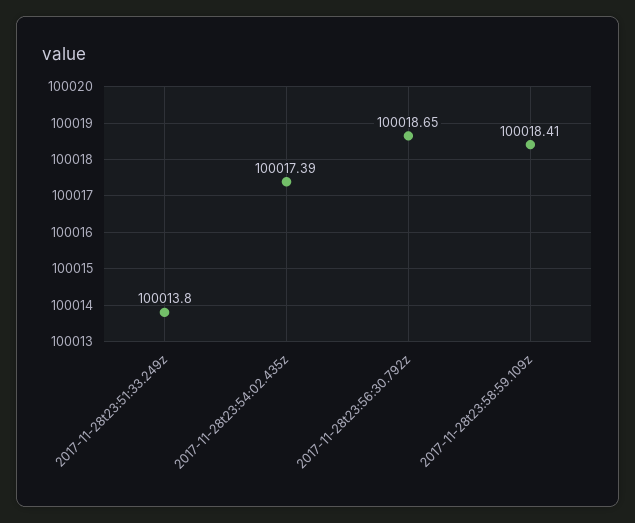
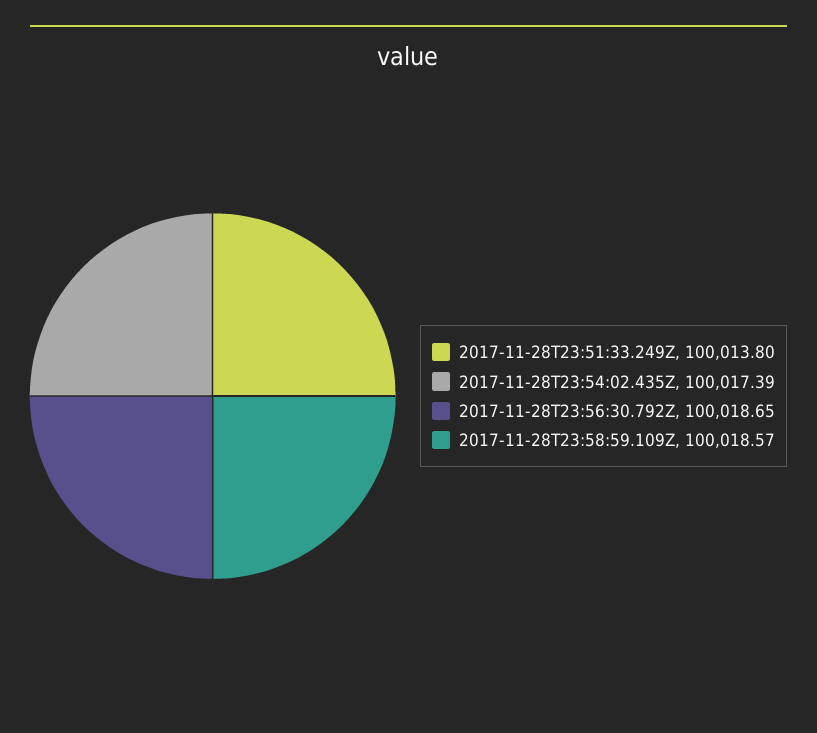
2017-11-28t23:58:59.109z: 100018.41 -> 100018.57

